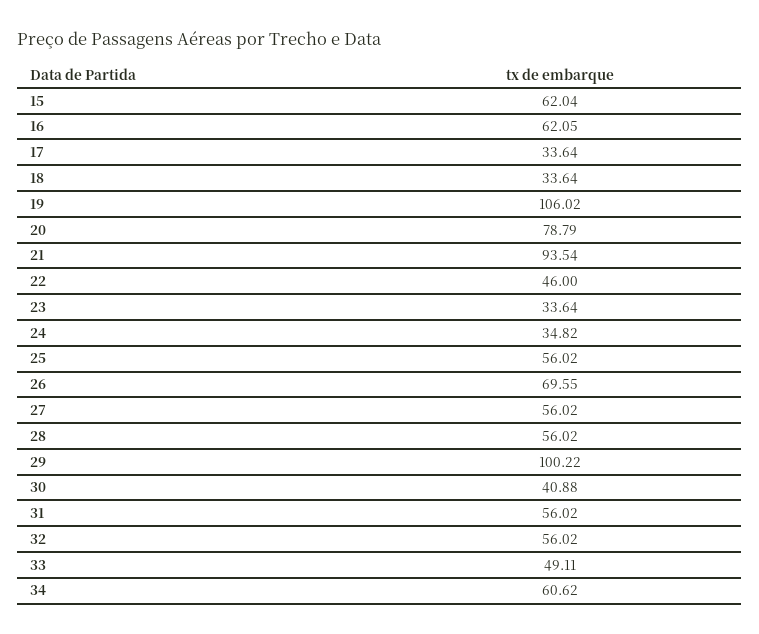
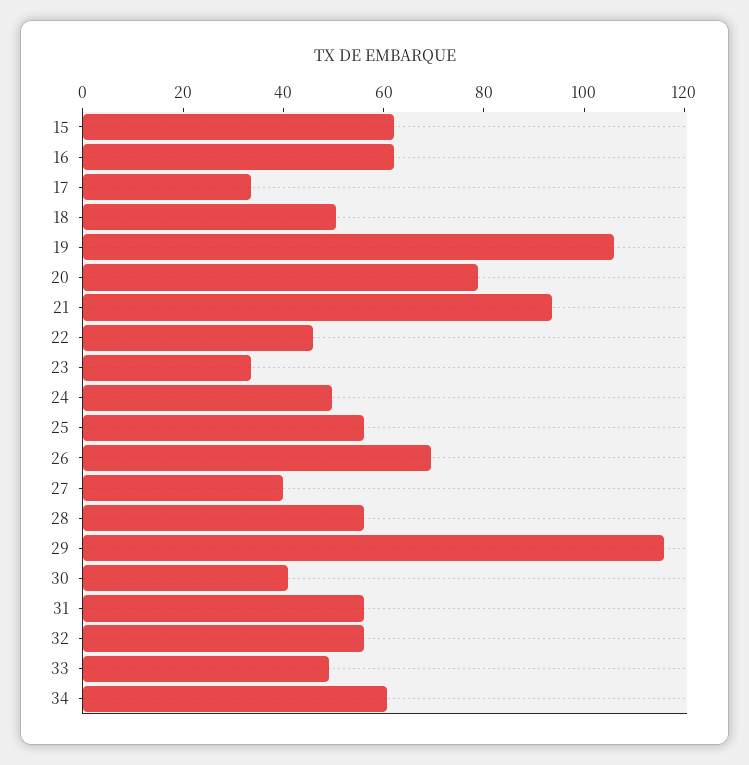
18: 33.64 -> 50
24: 34.82 -> 50
27: 56.02 -> 40
29: 100.22 -> 115

